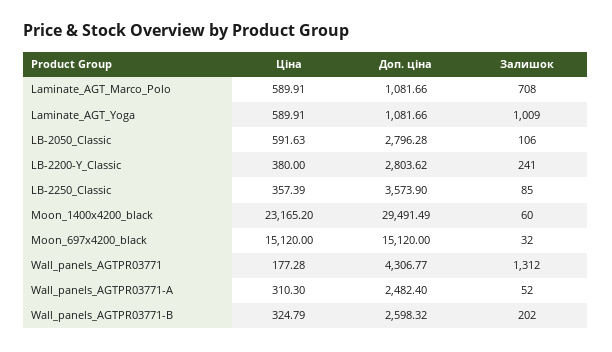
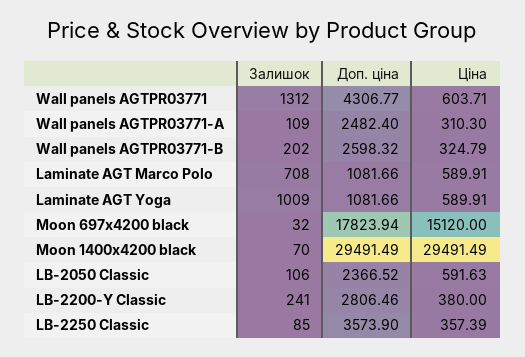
Доп. ціна, LB-2050_Classic: 2796.28 -> 2366.52
Доп. ціна, LB-2200-Y_Classic: 2803.62 -> 2806.46
Ціна, Moon_1400x4200_black: 23165.2 -> 29491.49
Залишок, Moon_1400x4200_black: 60 -> 70
Доп. ціна, Moon_697x4200_black: 15120 -> 17823.94
Ціна, Wall_panels_AGTPR03771: 177.28 -> 603.71
Залишок, Wall_panels_AGTPR03771-A: 52 -> 109

